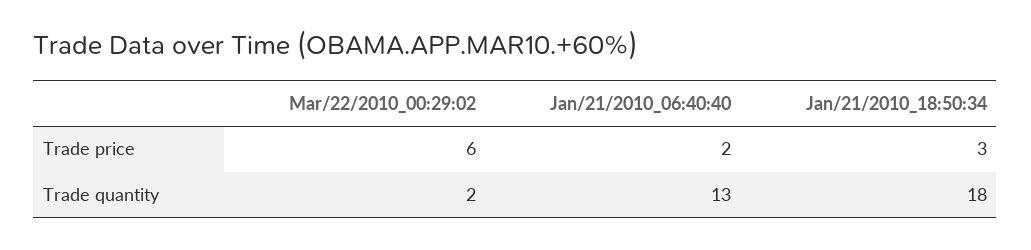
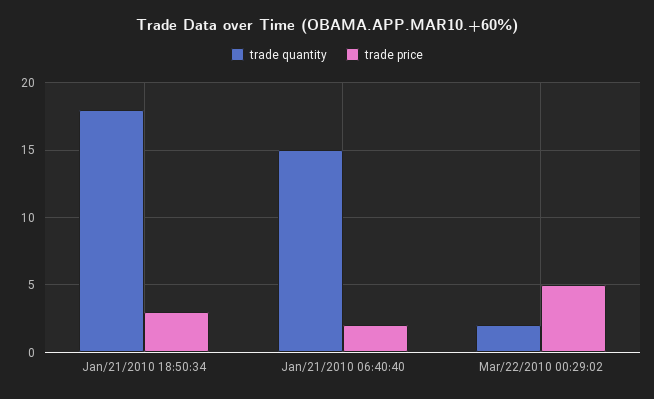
Trade price, Mar/22/2010_00:29:02: 6 -> 5
Trade quantity, Jan/21/2010_06:40:40: 13 -> 15

